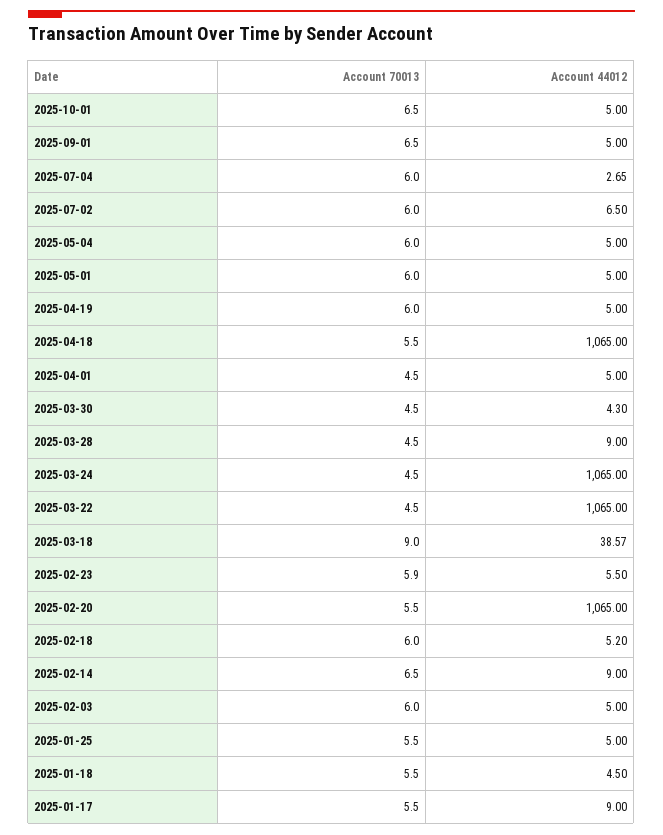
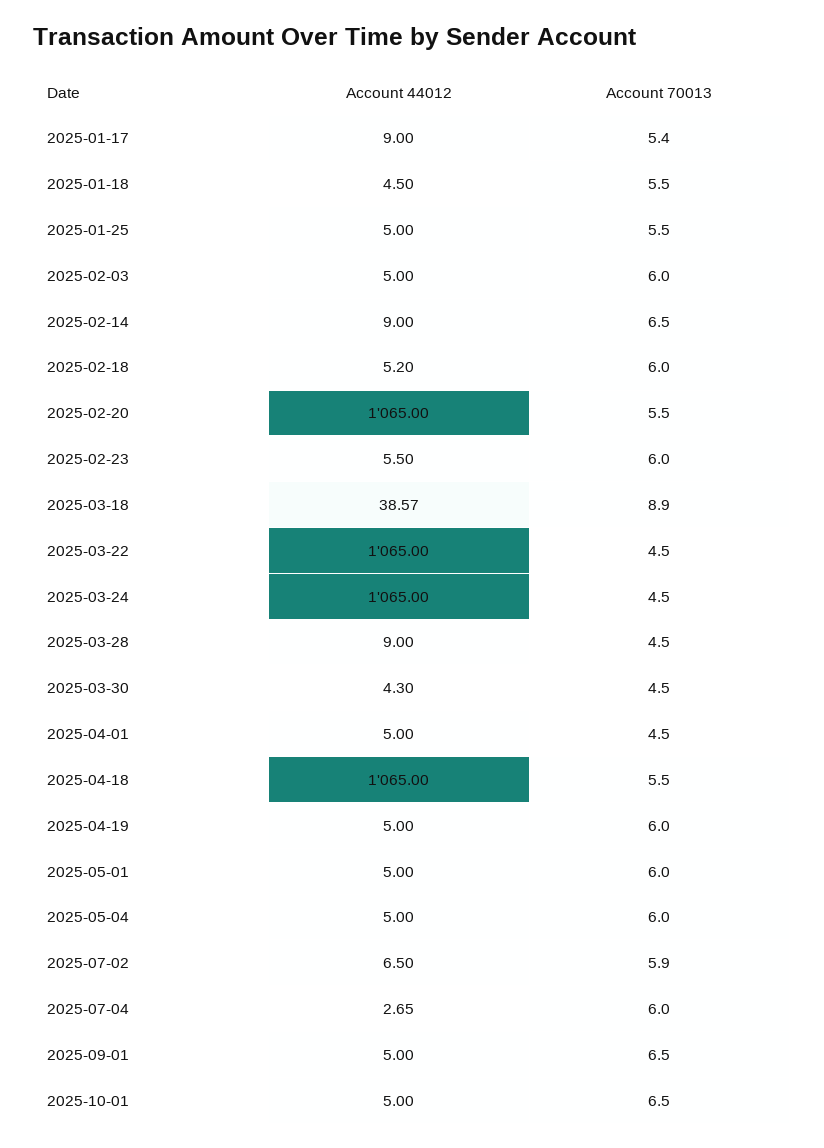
Account 70013, 2025-07-02: 6 -> 5.9
Account 70013, 2025-03-18: 9 -> 8.9
Account 70013, 2025-02-23: 5.9 -> 6
Account 70013, 2025-01-17: 5.5 -> 5.4

